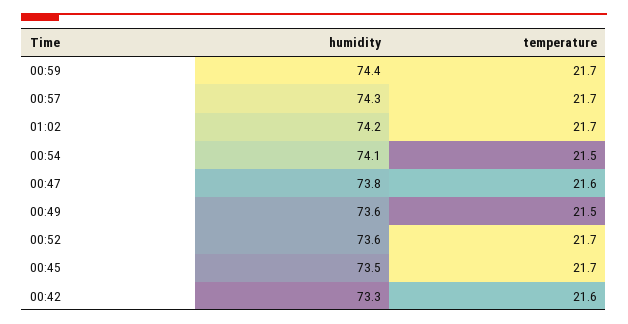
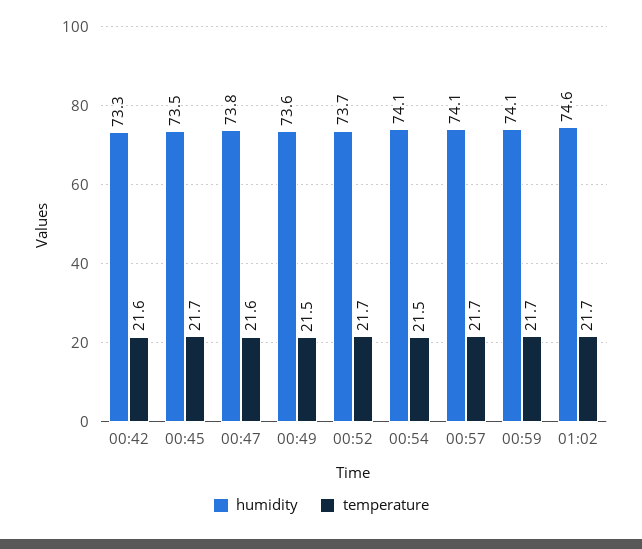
humidity, 00:59: 74.4 -> 74.1
humidity, 00:57: 74.3 -> 74.1
humidity, 01:02: 74.2 -> 74.6
humidity, 00:52: 73.6 -> 73.7

